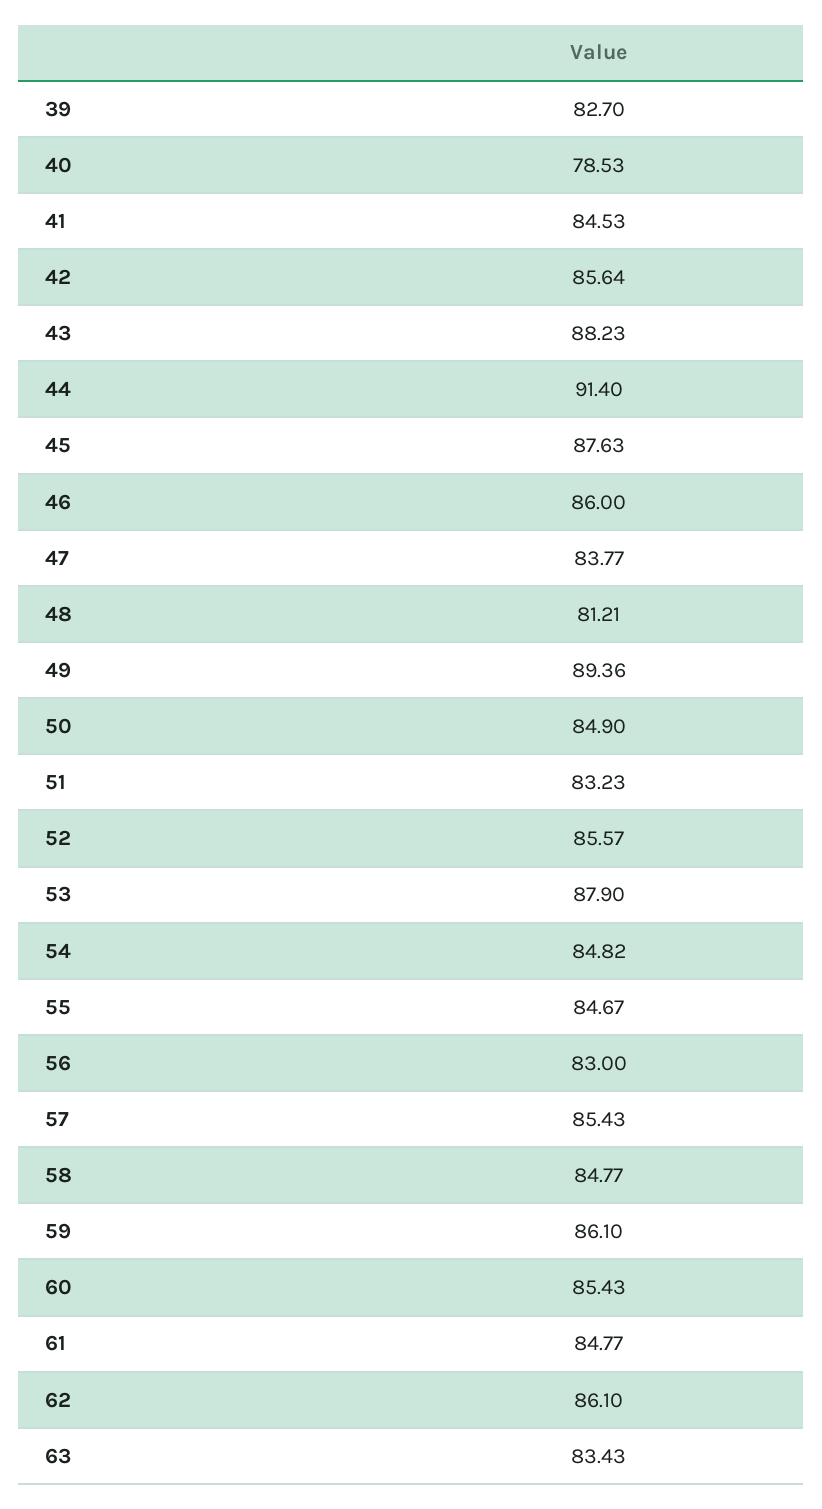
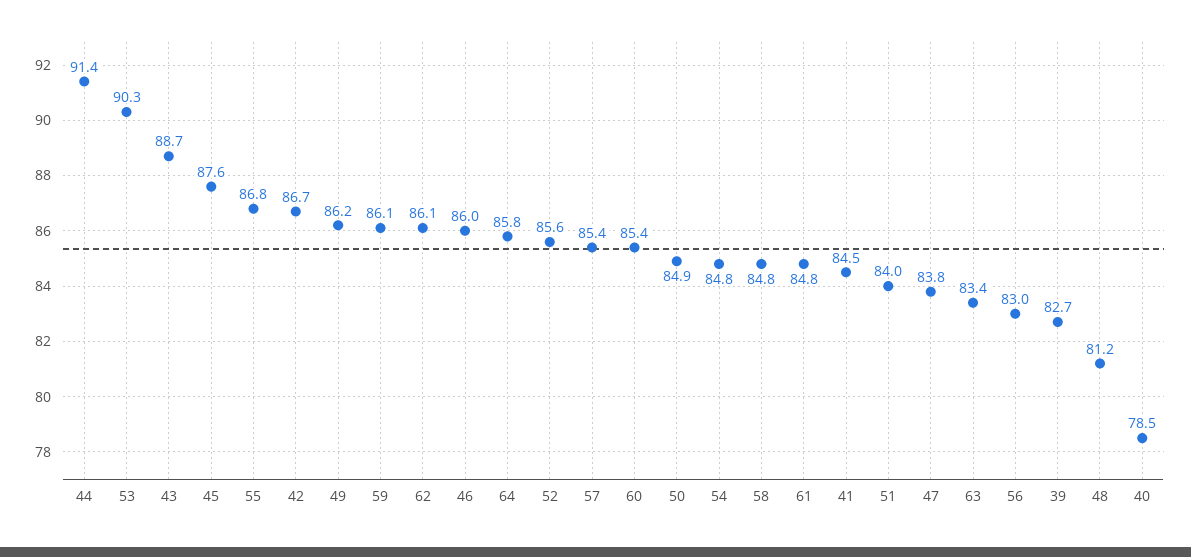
42: 85.64 -> 86.7
43: 88.23 -> 88.7
49: 89.36 -> 86.2
51: 83.23 -> 84
53: 87.9 -> 90.3
55: 84.67 -> 86.8
64: none -> 85.8

